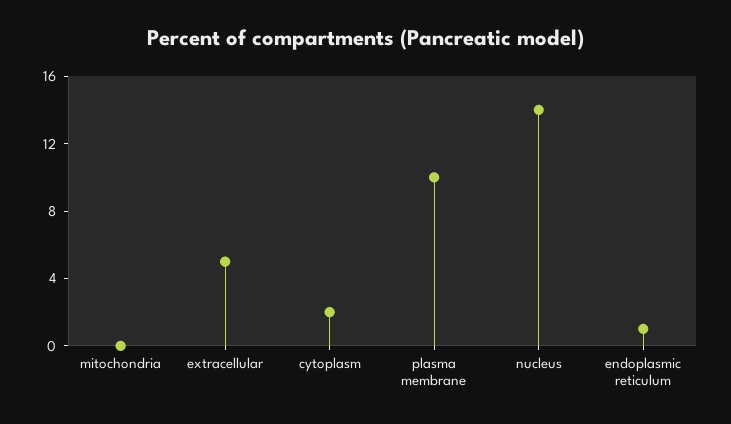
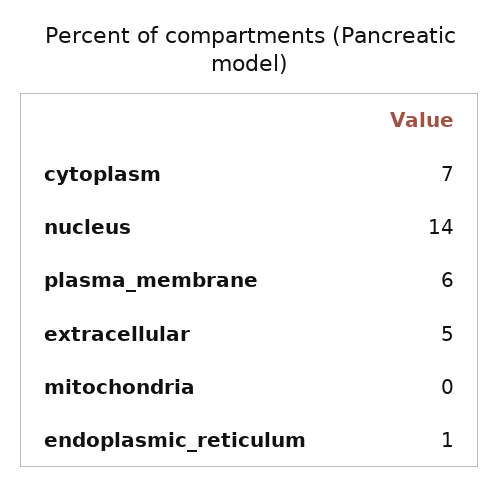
cytoplasm: 2 -> 7
plasma membrane: 10 -> 6

